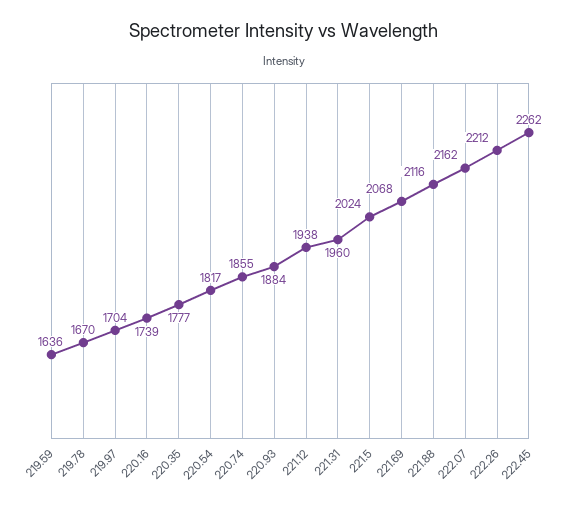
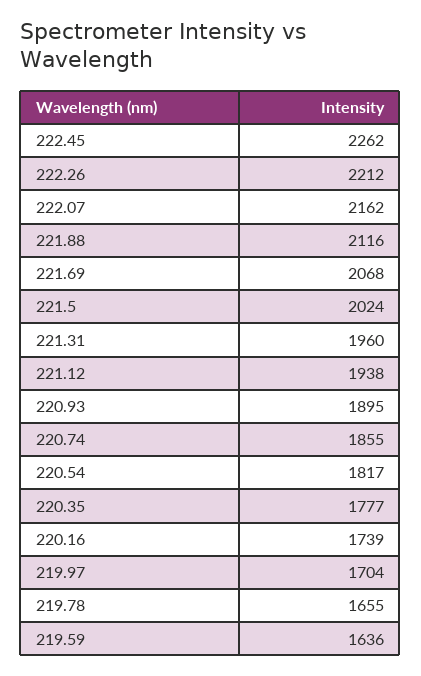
219.78: 1670 -> 1655
220.93: 1884 -> 1895

